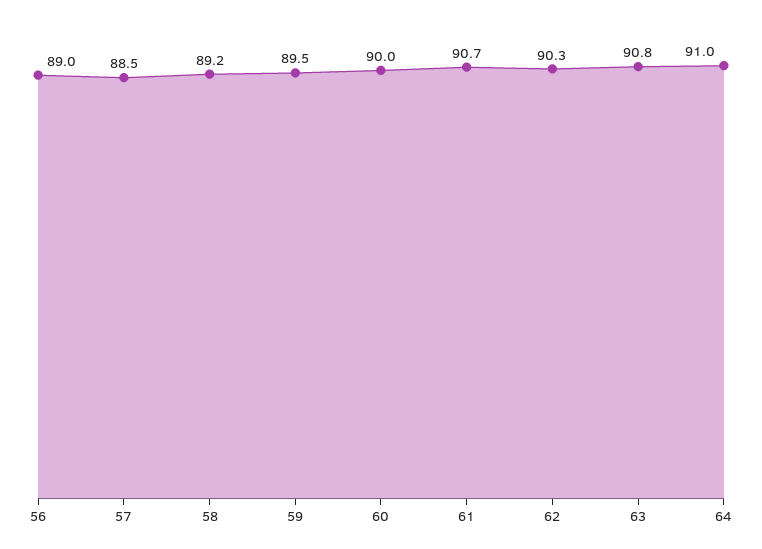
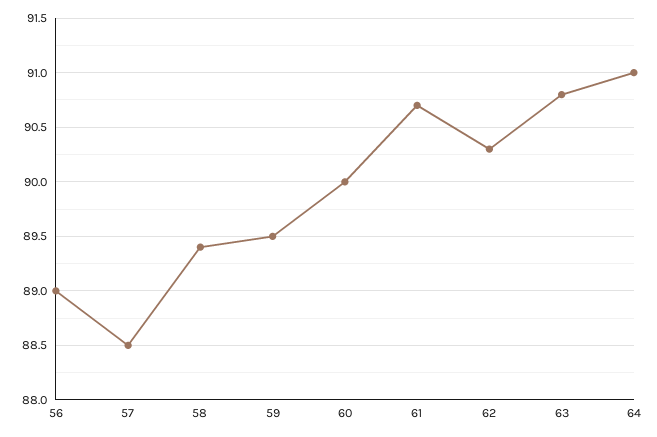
58: 89.2 -> 89.4

